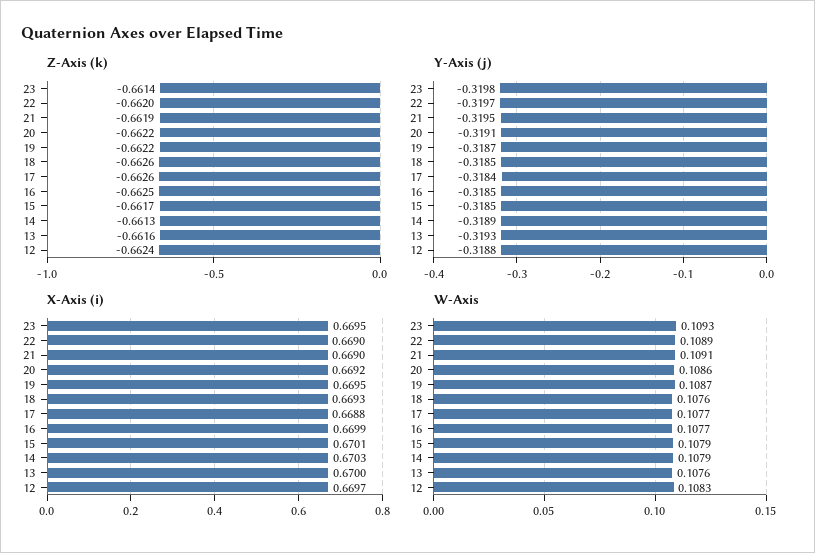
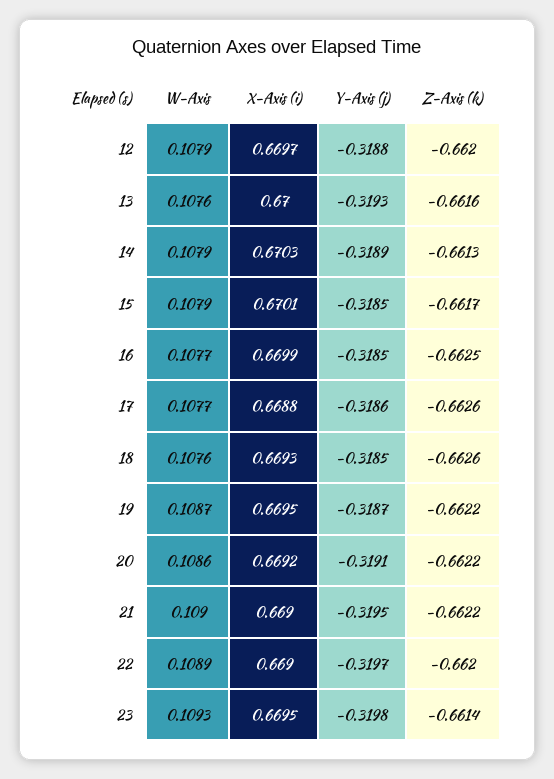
Z-Axis (k), 21: -0.6619 -> -0.6622
Z-Axis (k), 12: -0.6624 -> -0.662
Y-Axis (j), 17: -0.3184 -> -0.3186
W-Axis, 21: 0.1091 -> 0.109
W-Axis, 12: 0.1083 -> 0.1079

